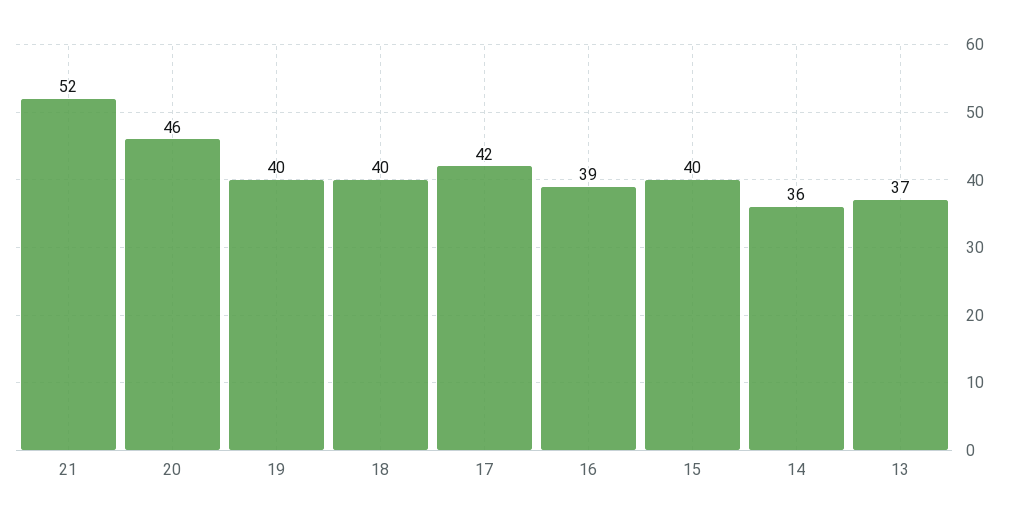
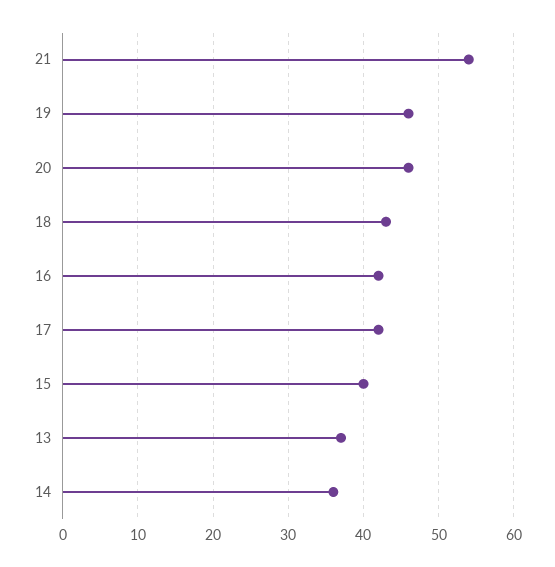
21: 52 -> 54
19: 40 -> 46
18: 40 -> 43
16: 39 -> 42

